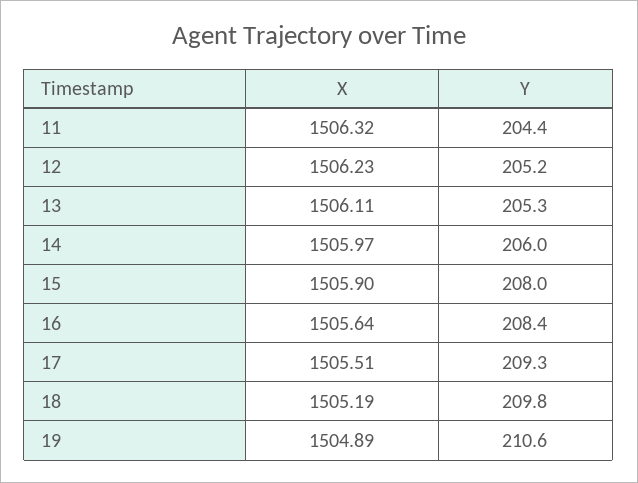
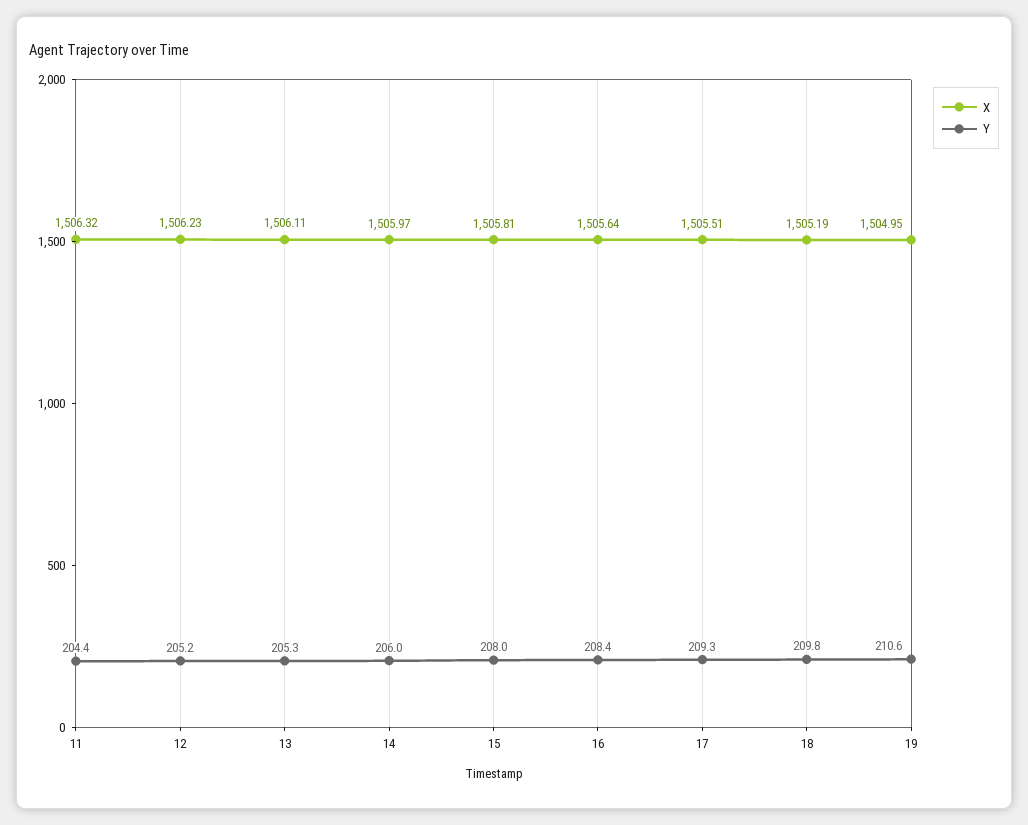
X, 15: 1505.9 -> 1505.81
X, 19: 1504.89 -> 1504.95

